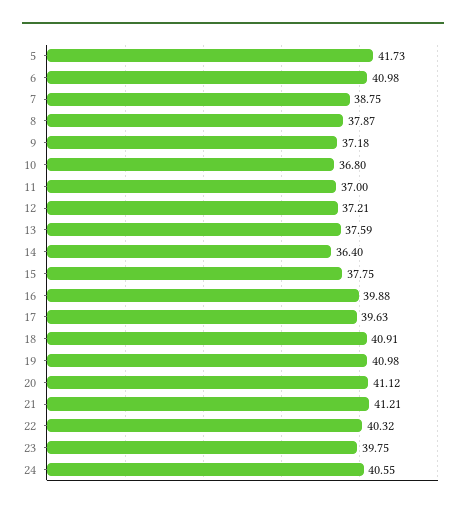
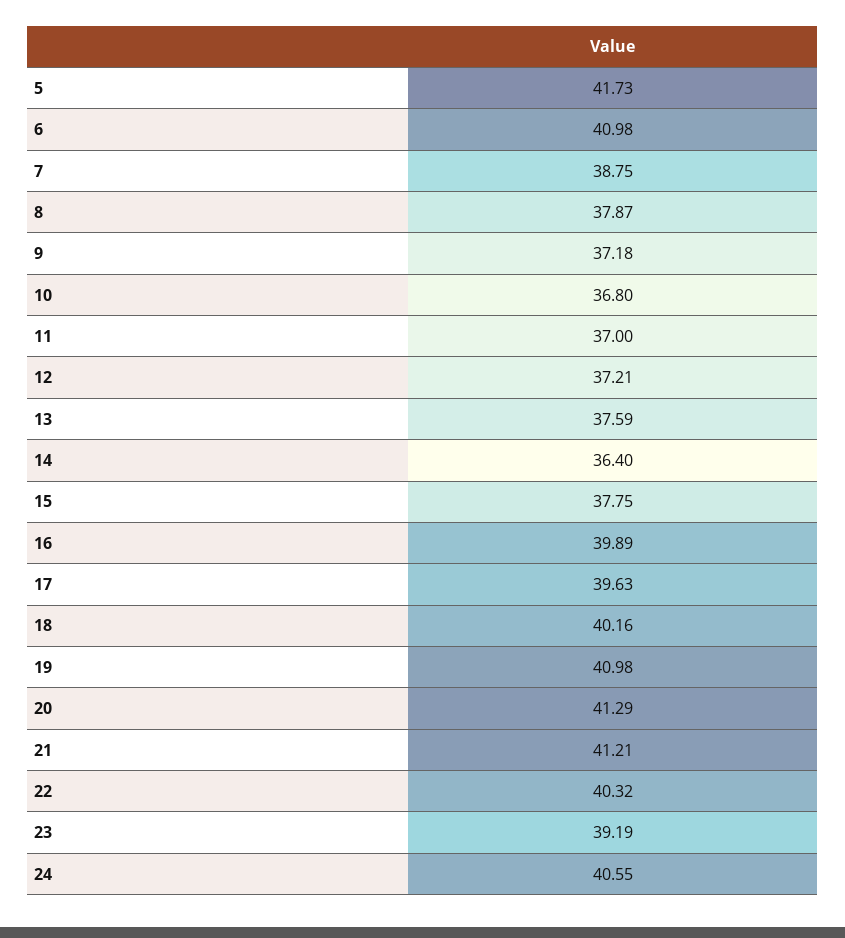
16: 39.88 -> 39.89
18: 40.91 -> 40.16
20: 41.12 -> 41.29
23: 39.75 -> 39.19

